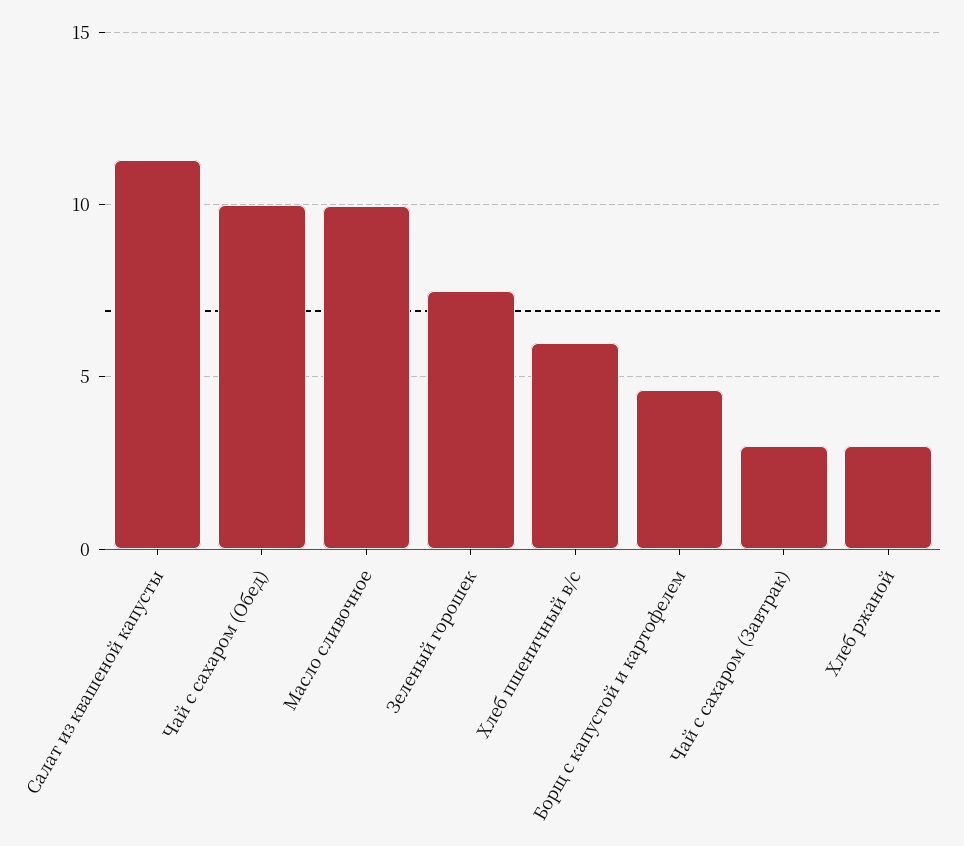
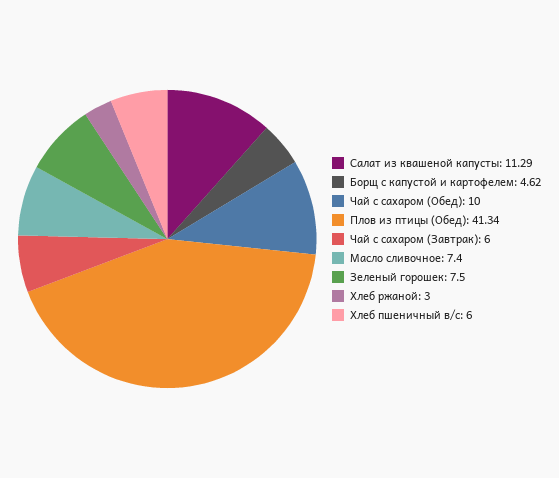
Масло сливочное: 10 -> 7.4
Чай с сахаром (Завтрак): 3 -> 6
Плов из птицы (Обед): none -> 41.34

